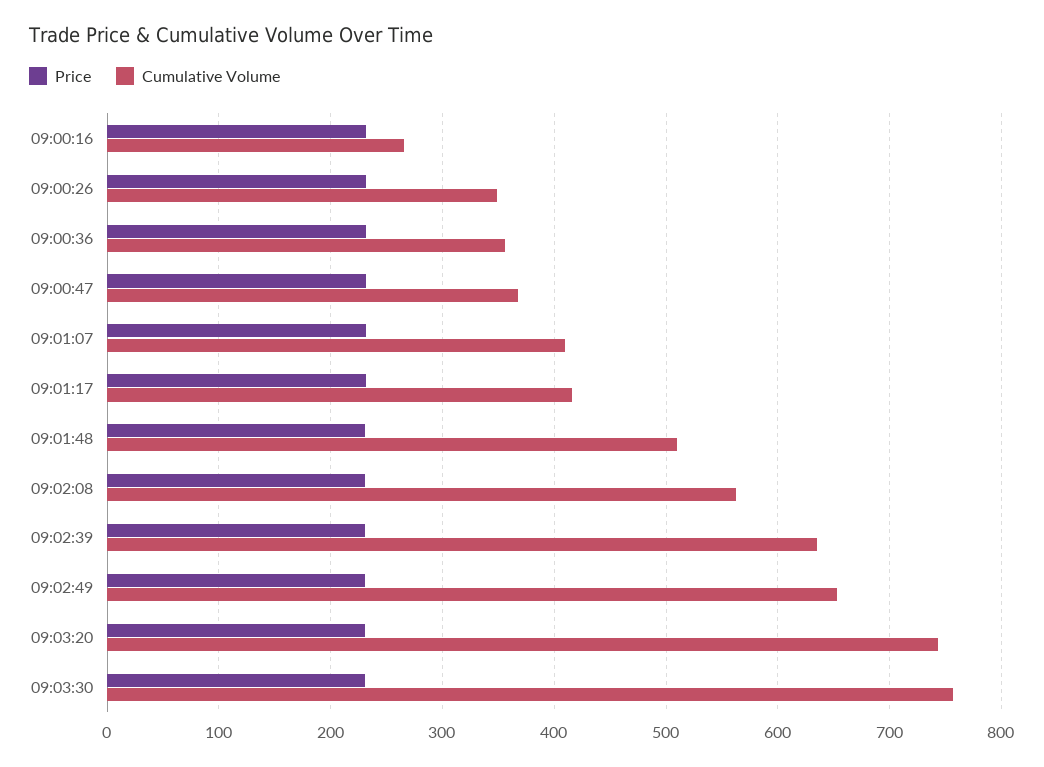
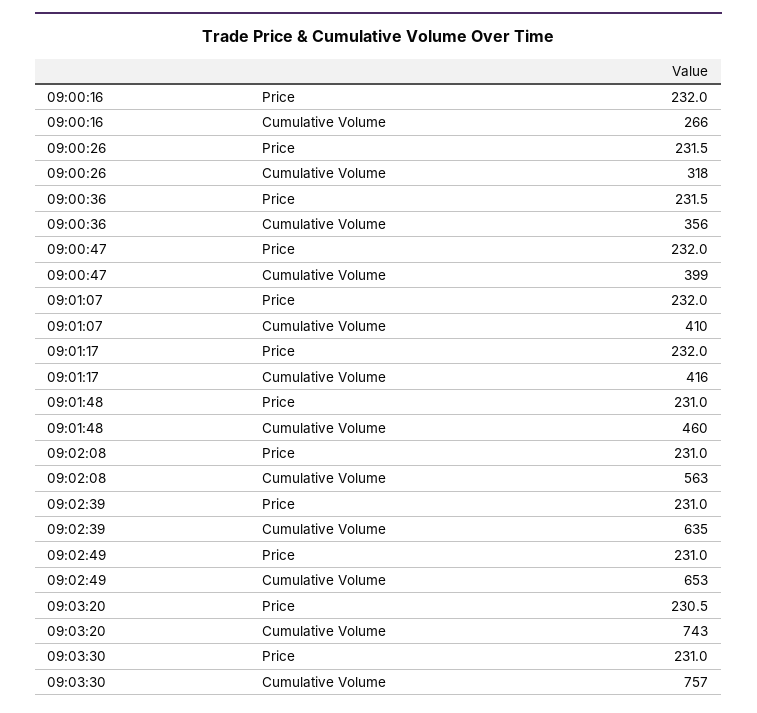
Cumulative Volume, 09:00:26: 350 -> 318
Cumulative Volume, 09:00:47: 370 -> 399
Cumulative Volume, 09:01:48: 510 -> 460

